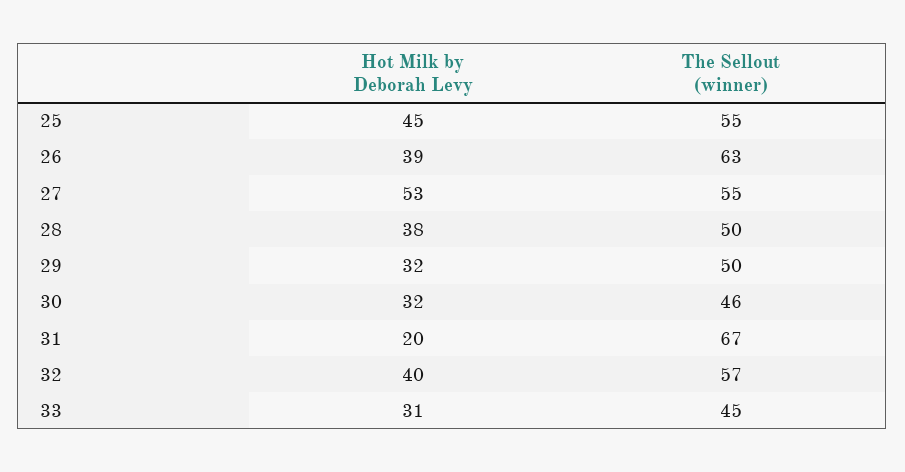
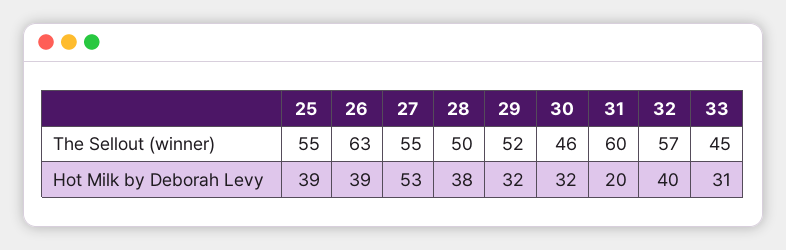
Hot Milk by Deborah Levy, 25: 45 -> 39
The Sellout (winner), 29: 50 -> 52
The Sellout (winner), 31: 67 -> 60

